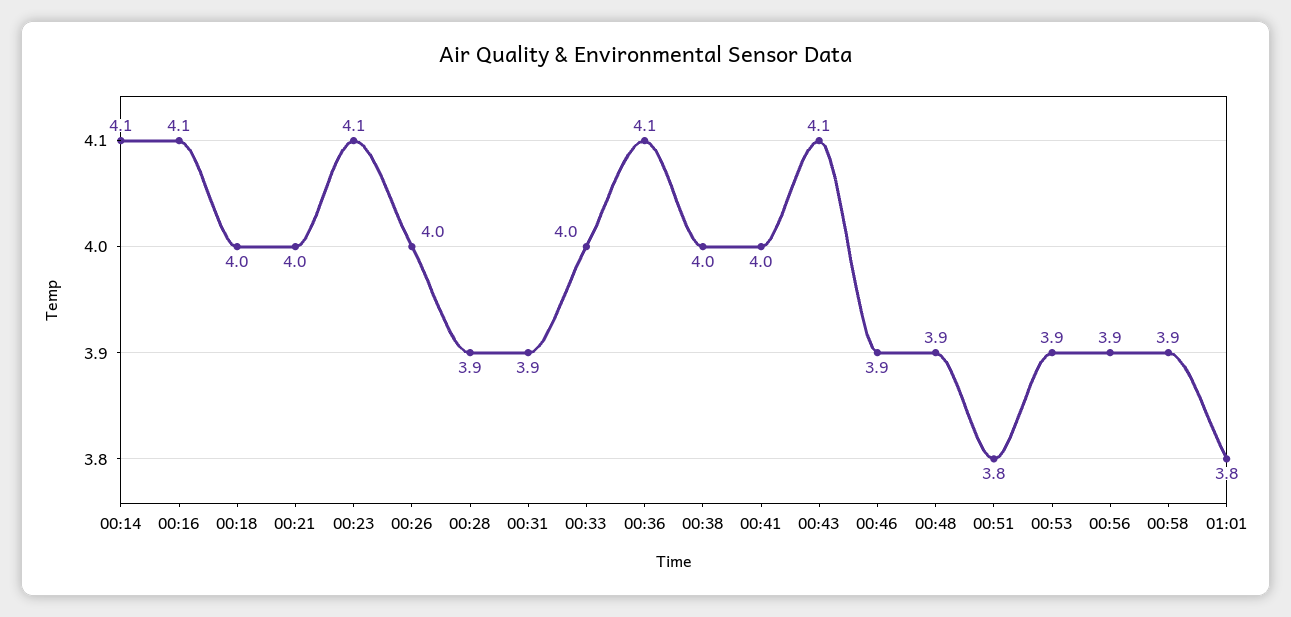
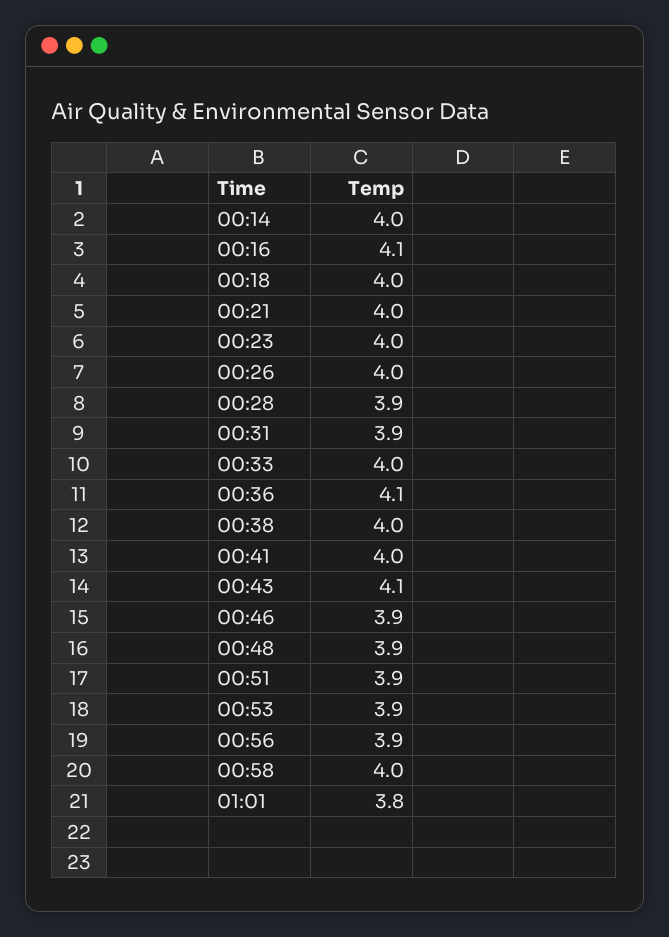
00:14: 4.1 -> 4
00:23: 4.1 -> 4
00:51: 3.8 -> 3.9
00:58: 3.9 -> 4

